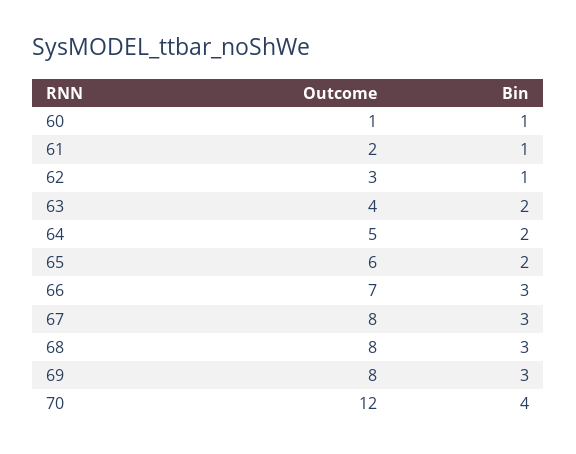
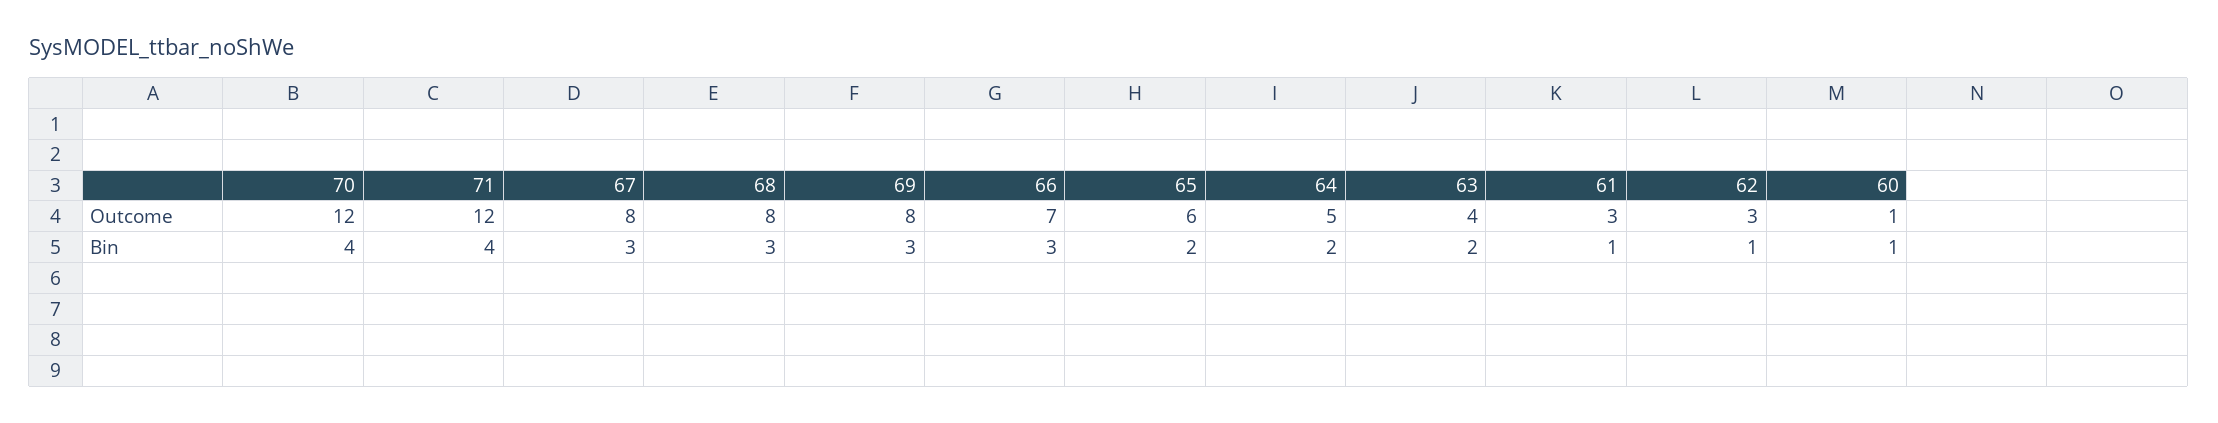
Outcome, 61: 2 -> 3
Outcome, 71: none -> 12
Bin, 71: none -> 4

